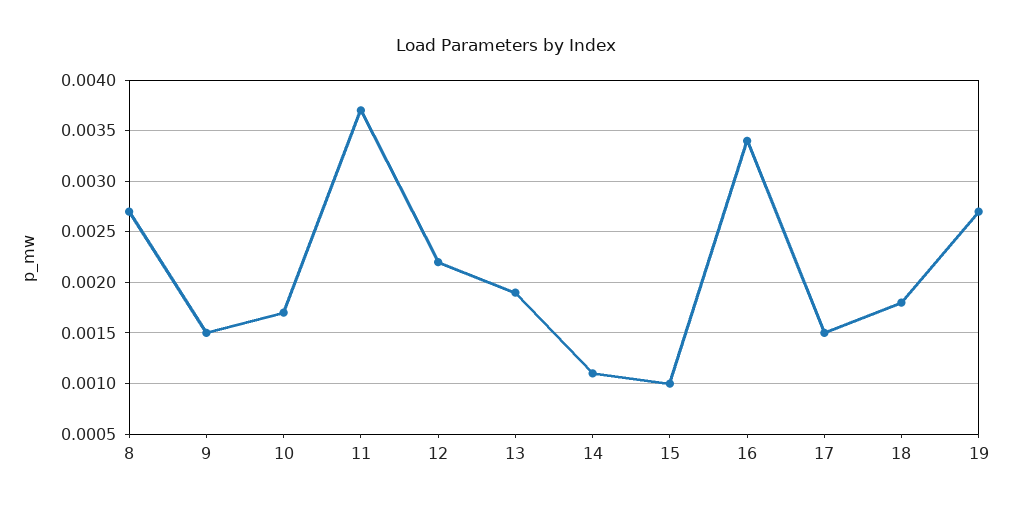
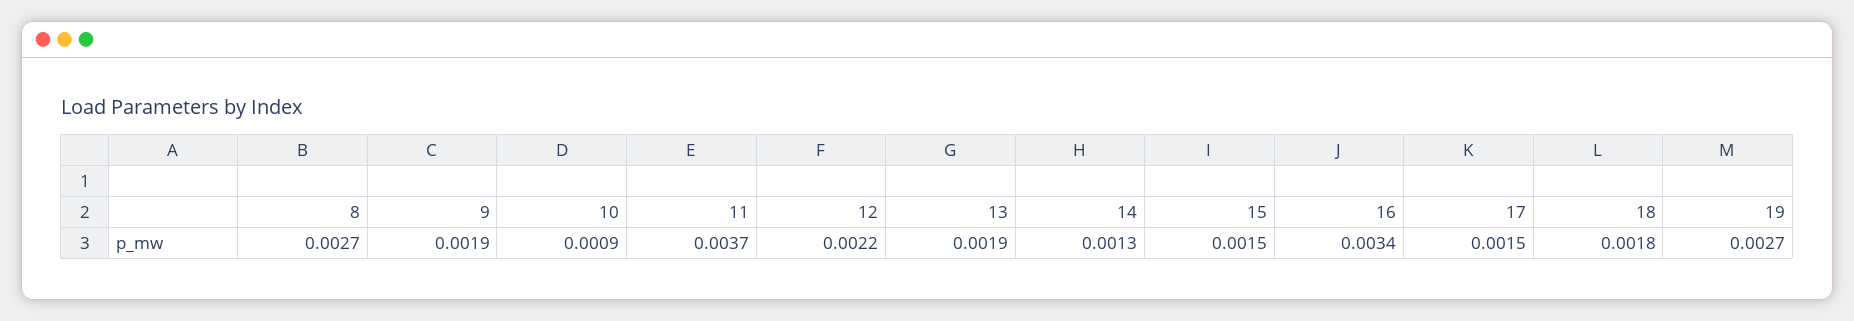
9: 0.0015 -> 0.0019
10: 0.0017 -> 0.0009
14: 0.0011 -> 0.0013
15: 0.001 -> 0.0015

